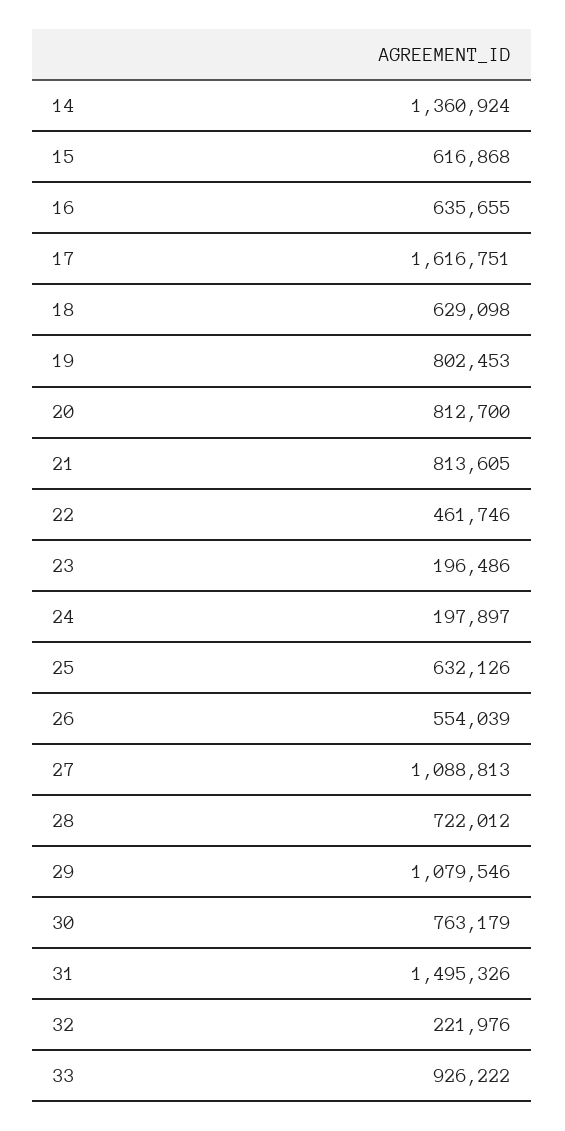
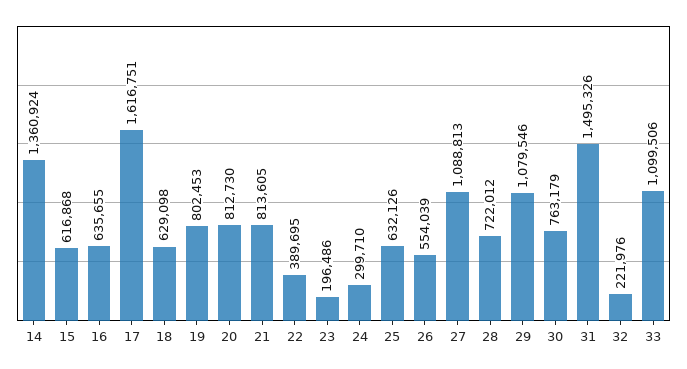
20: 812700 -> 812730
22: 461746 -> 389695
24: 197897 -> 299710
33: 926222 -> 1099506

